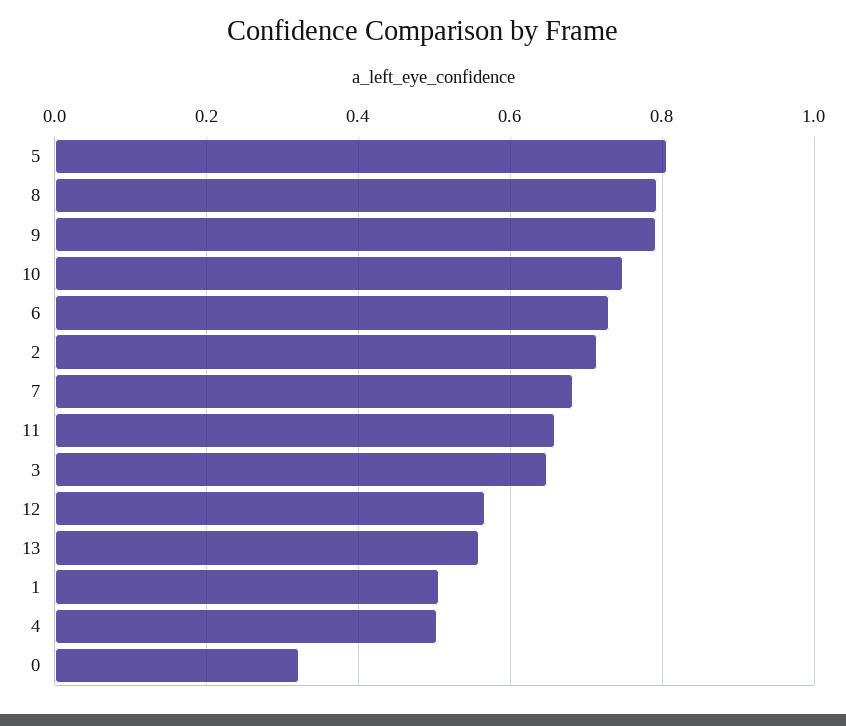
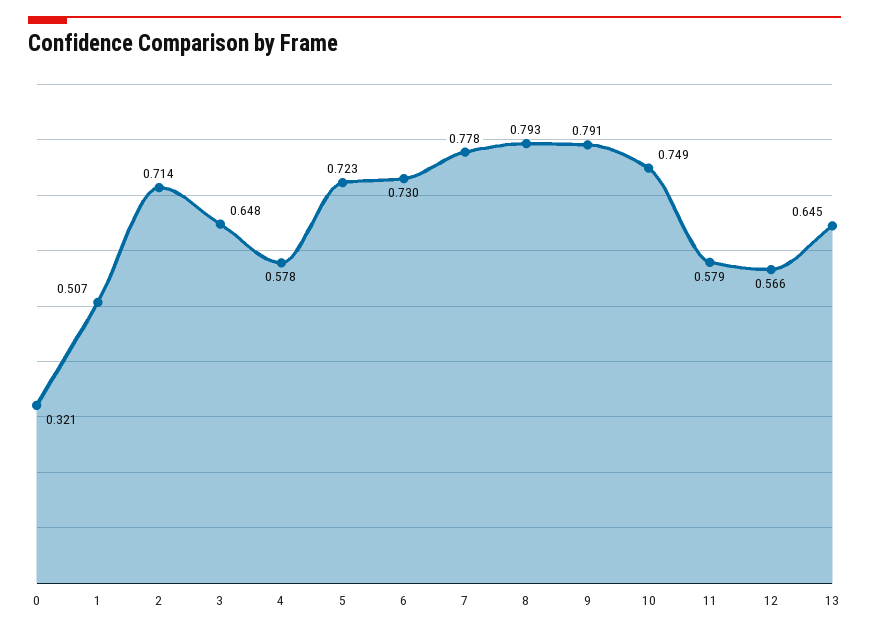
5: 0.8 -> 0.723
7: 0.68 -> 0.778
11: 0.66 -> 0.579
13: 0.56 -> 0.645
4: 0.5 -> 0.578

